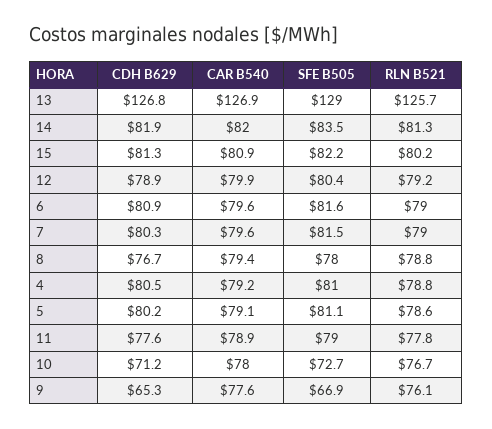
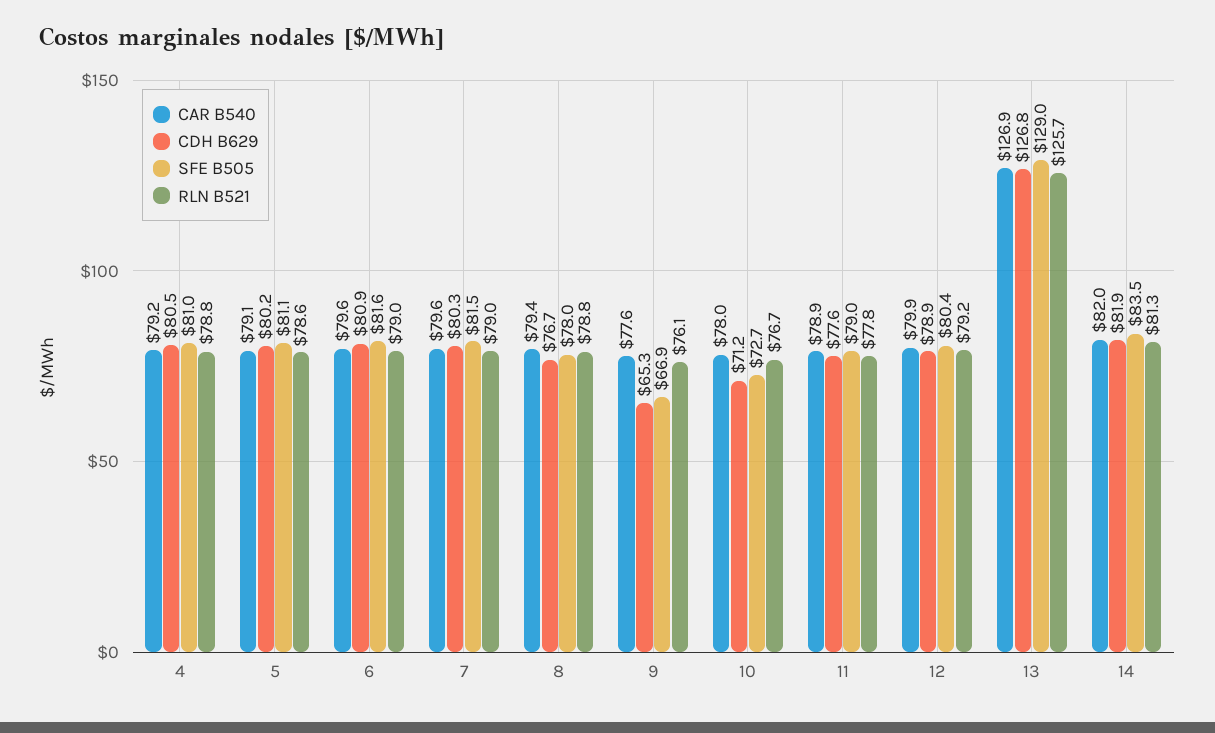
CDH B629, 15: 81.3 -> none
CAR B540, 15: 80.9 -> none
SFE B505, 15: 82.2 -> none
RLN B521, 15: 80.2 -> none

